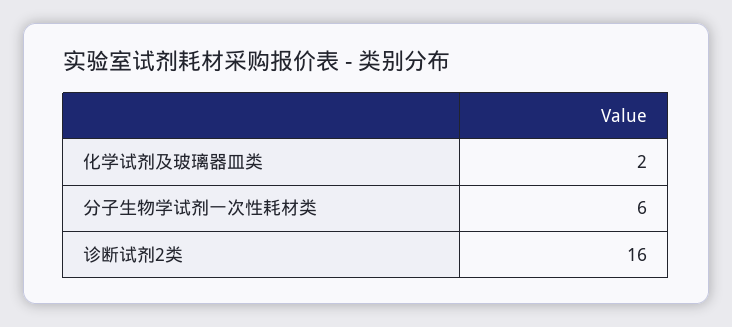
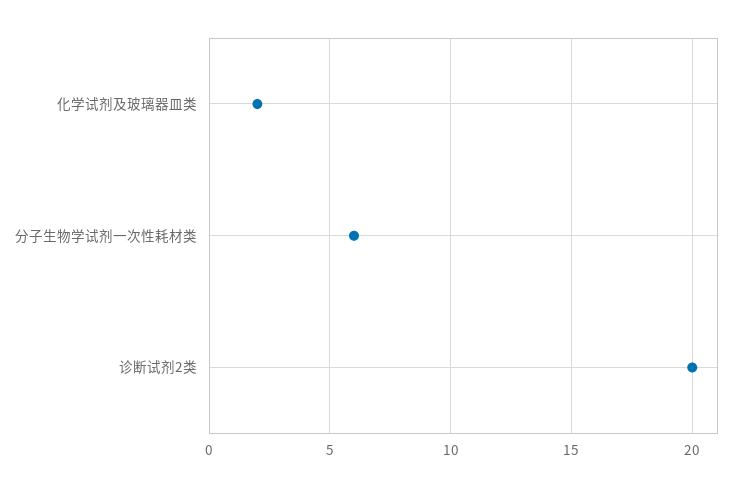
诊断试剂2类: 16 -> 20

